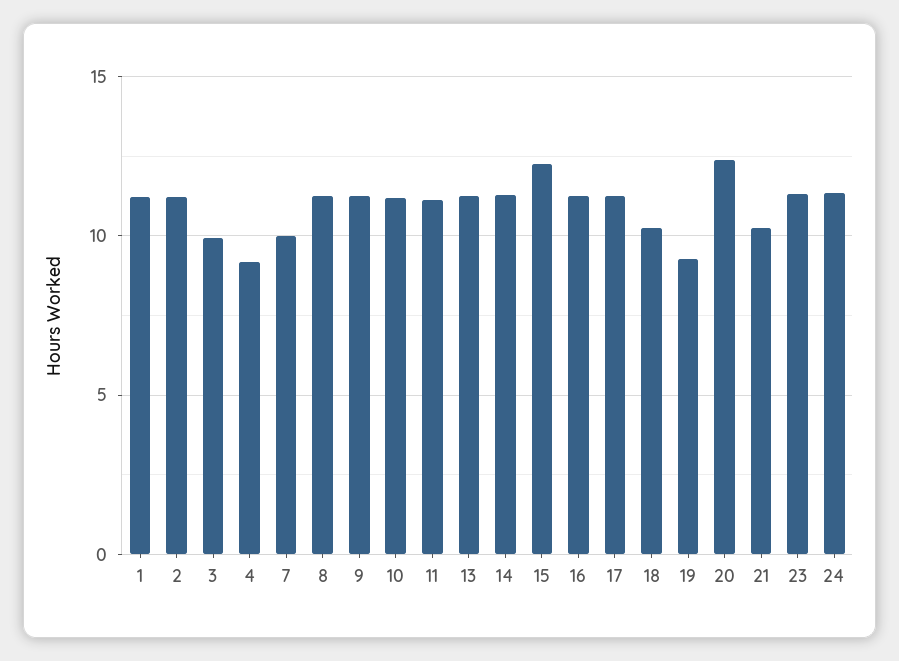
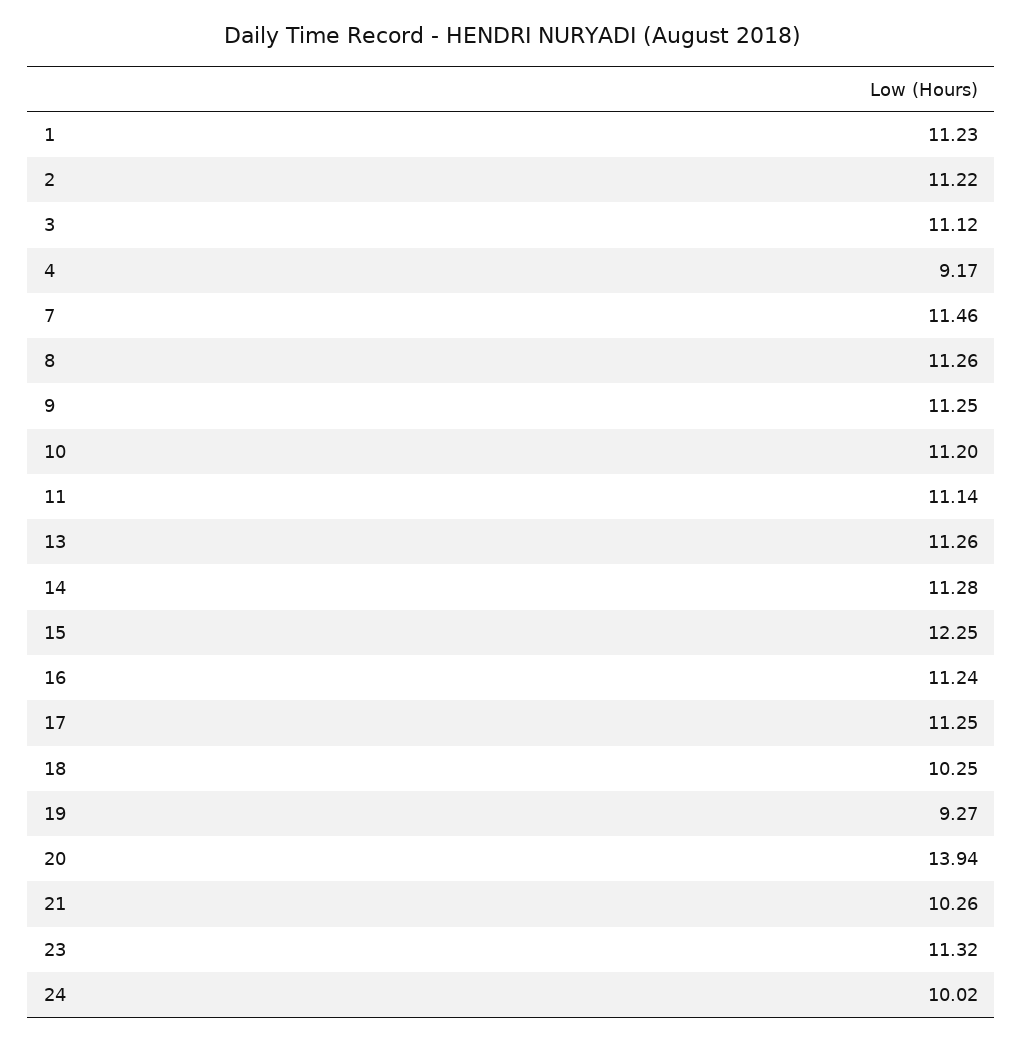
3: 10 -> 11.12
7: 10 -> 11.46
20: 12.5 -> 13.94
24: 11.5 -> 10.02

